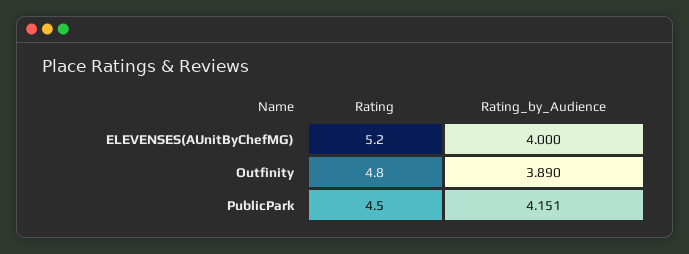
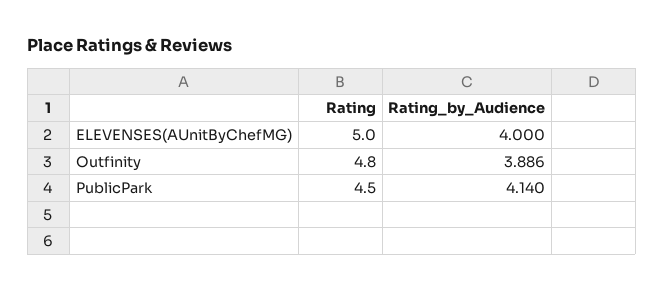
Rating, ELEVENSES(AUnitByChefMG): 5.2 -> 5
Rating_by_Audience, Outfinity: 3.89 -> 3.886
Rating_by_Audience, PublicPark: 4.151 -> 4.14

